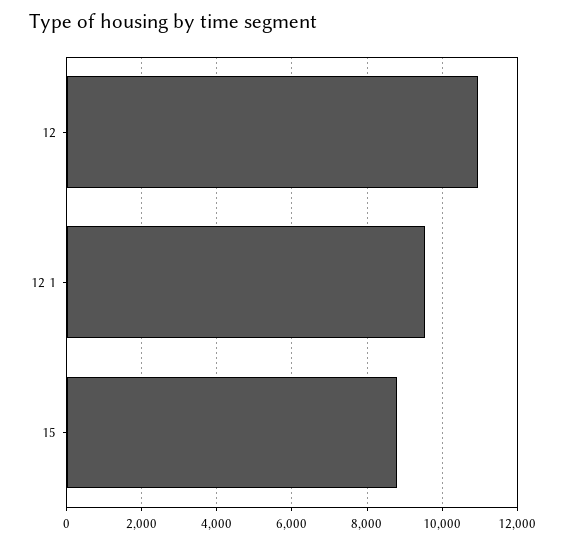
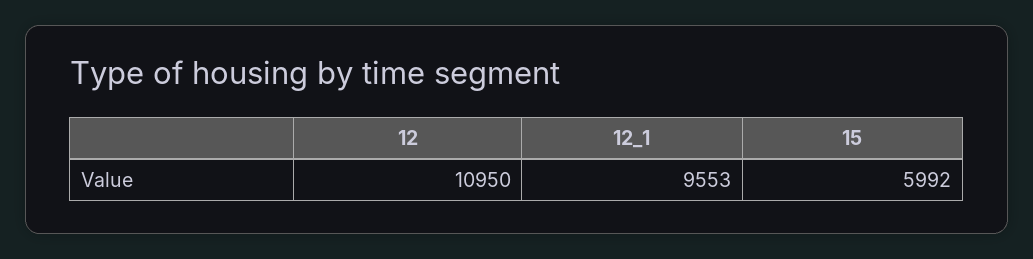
15: 8800 -> 5992

